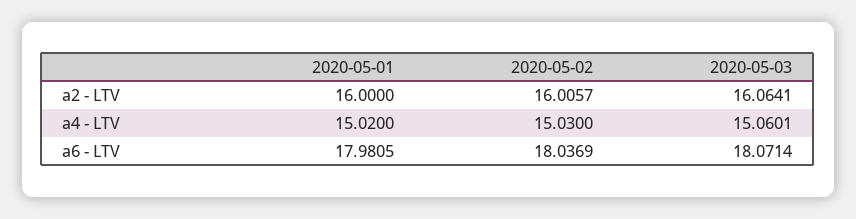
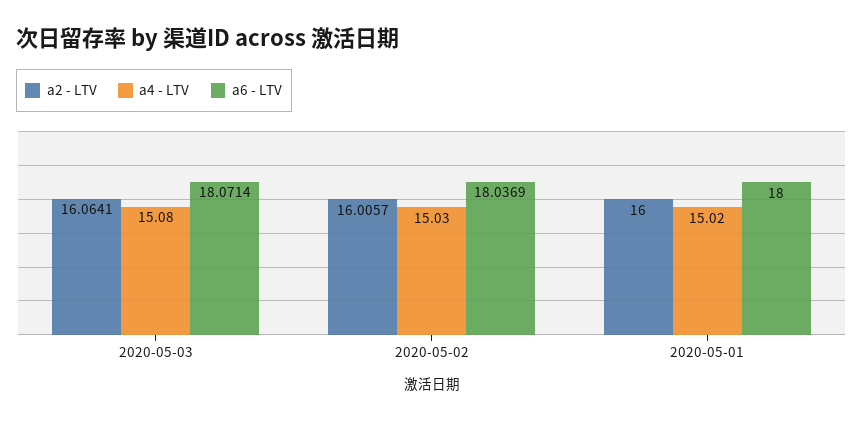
a4 - LTV, 2020-05-03: 15.0601 -> 15.08
a6 - LTV, 2020-05-01: 17.9805 -> 18

